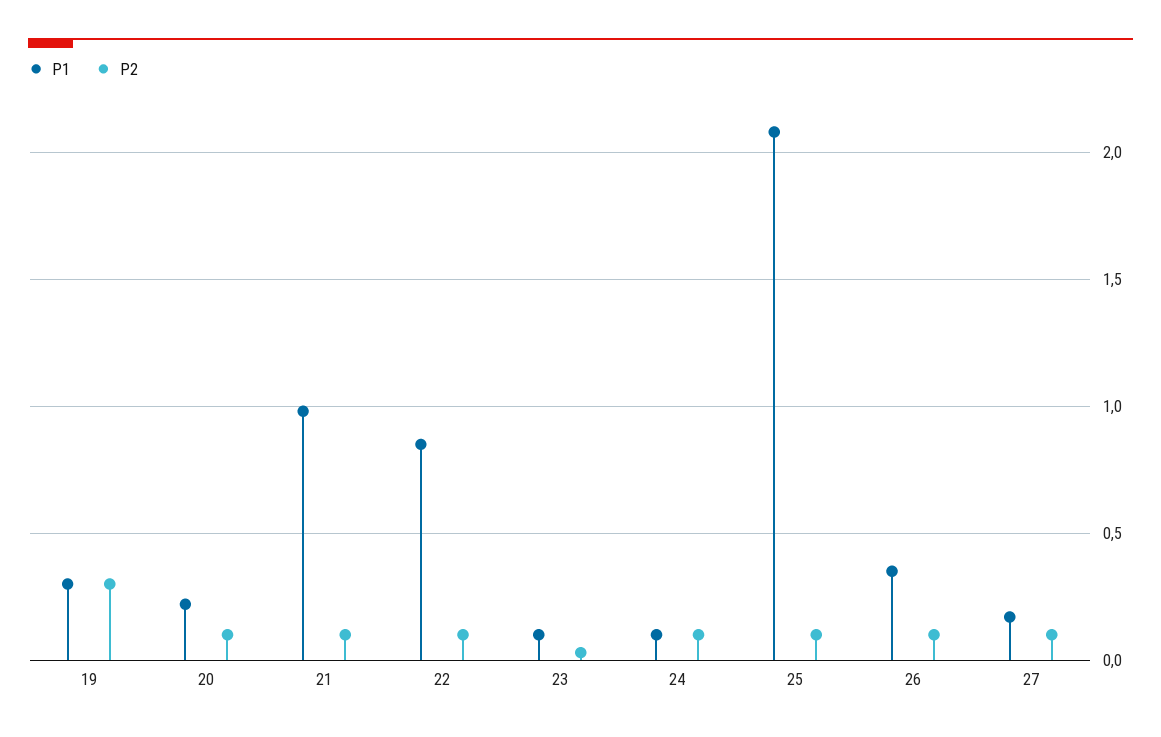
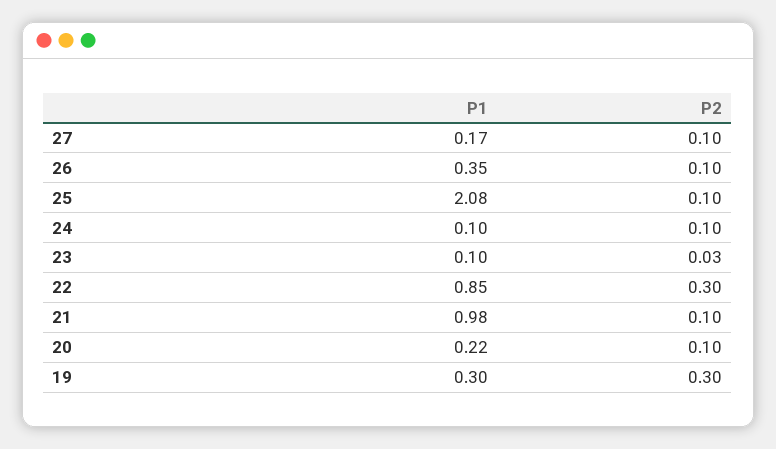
P2, 22: 0.1 -> 0.3

